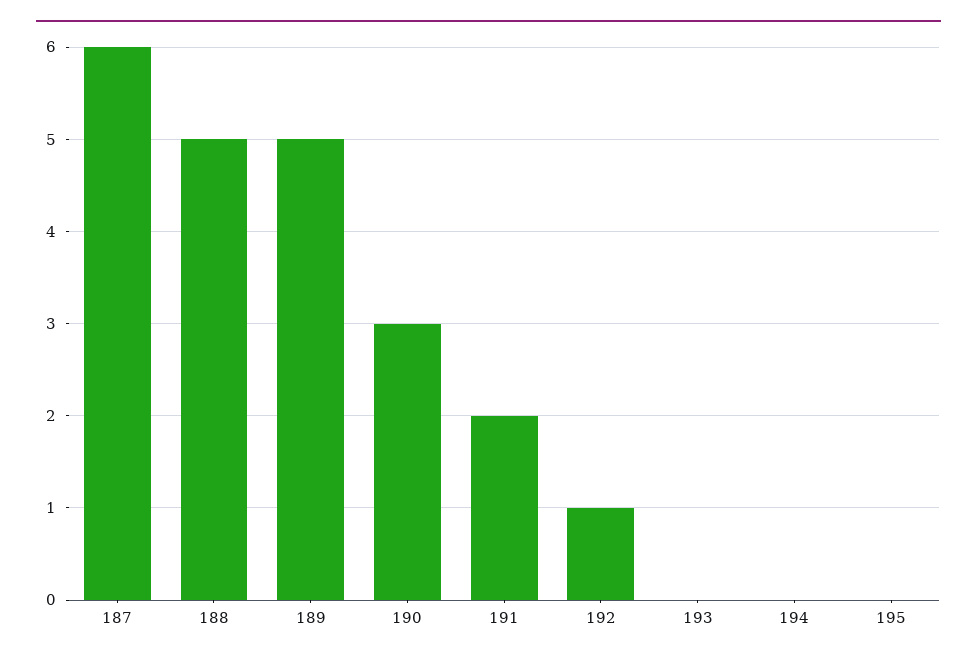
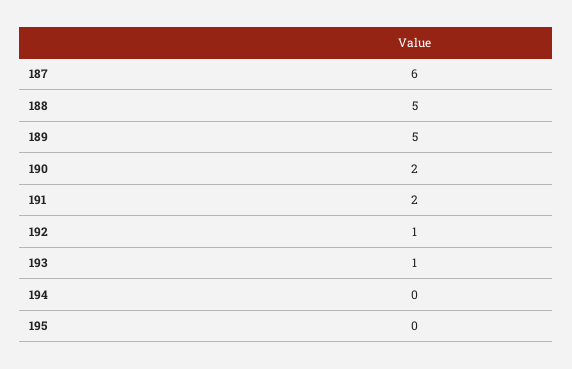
190: 3 -> 2
193: 0 -> 1

